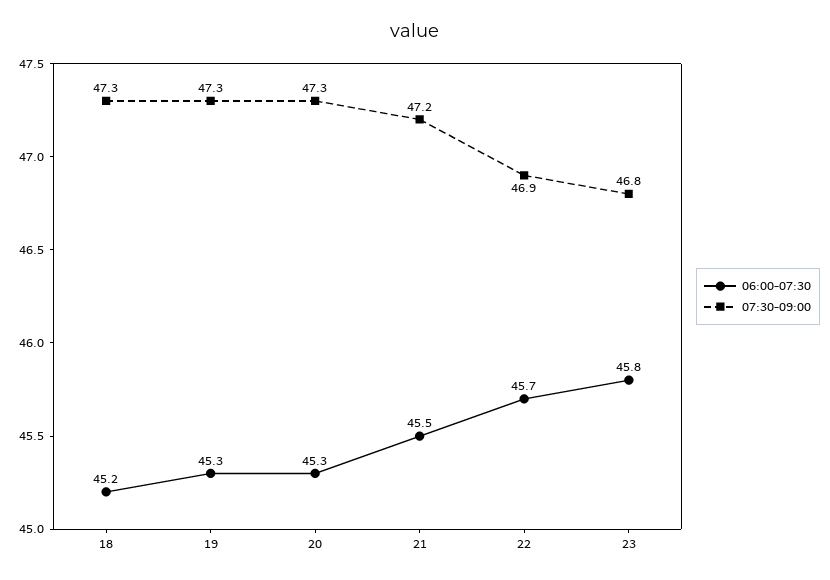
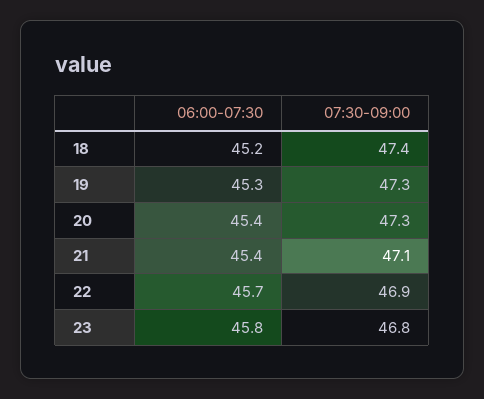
07:30-09:00, 18: 47.3 -> 47.4
06:00-07:30, 20: 45.3 -> 45.4
06:00-07:30, 21: 45.5 -> 45.4
07:30-09:00, 21: 47.2 -> 47.1

